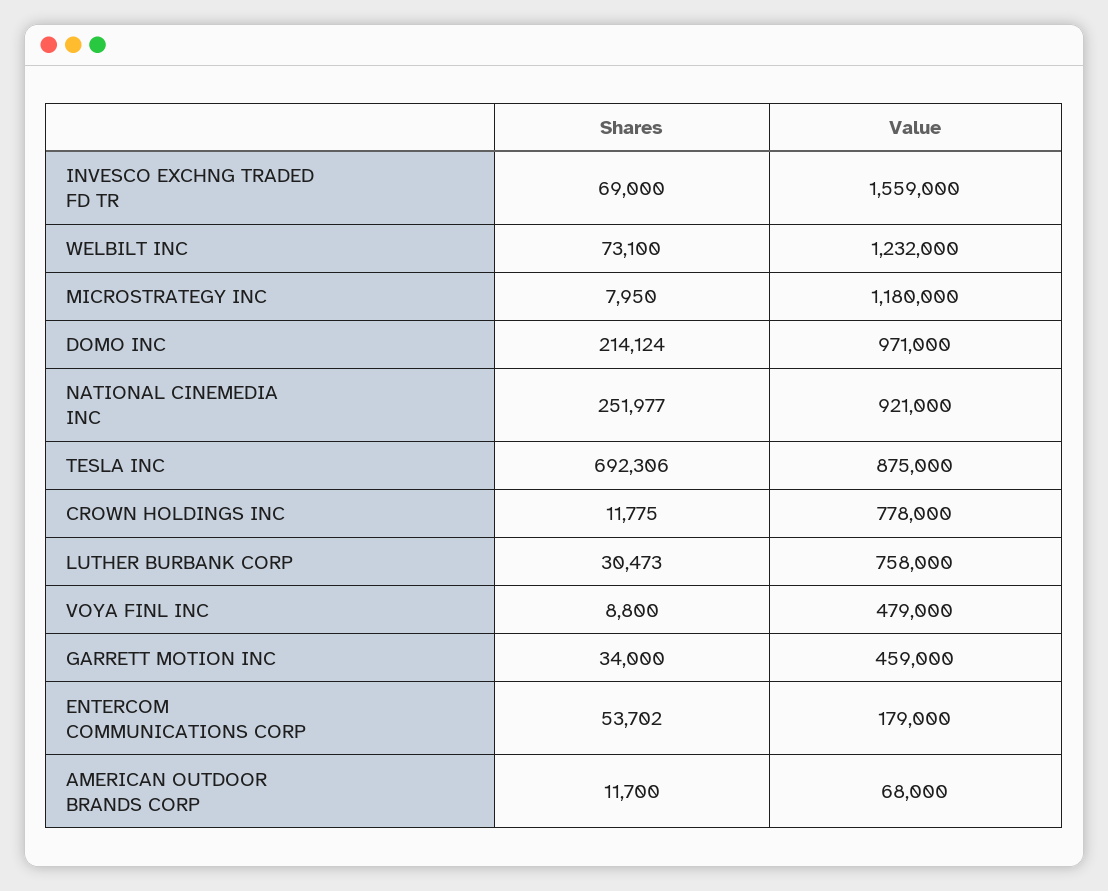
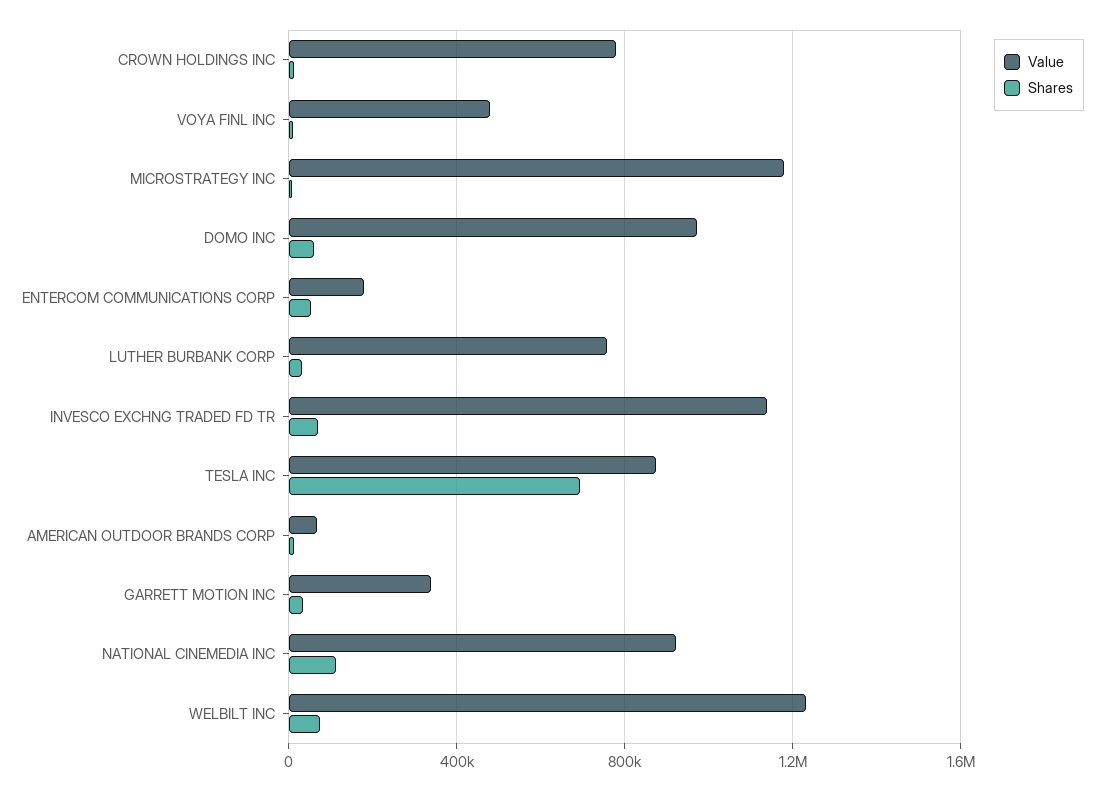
Value, INVESCO EXCHNG TRADED FD TR: 1559000 -> 1150000
Shares, DOMO INC: 214124 -> 50000
Shares, NATIONAL CINEMEDIA INC: 251977 -> 100000
Value, GARRETT MOTION INC: 459000 -> 350000

